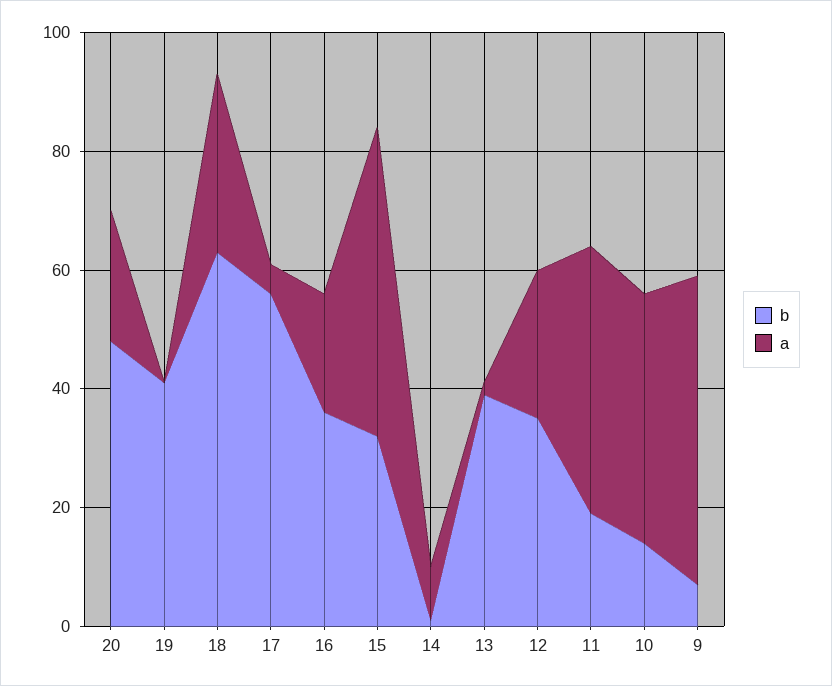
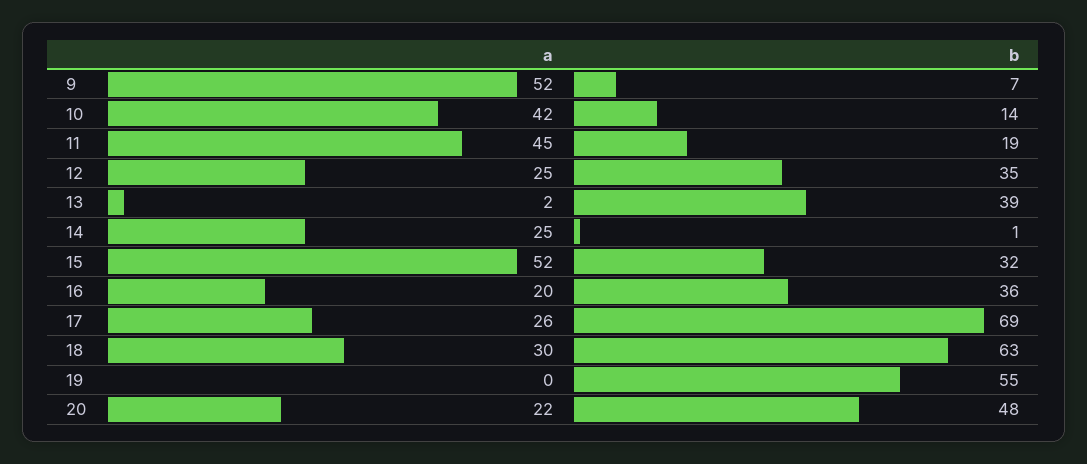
b, 19: 40 -> 55
b, 17: 55 -> 69
a, 17: 5 -> 26
a, 14: 10 -> 25

